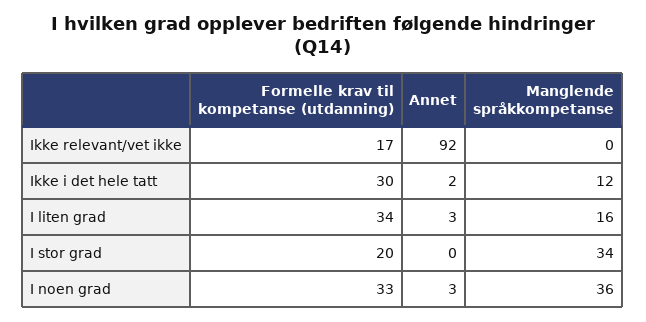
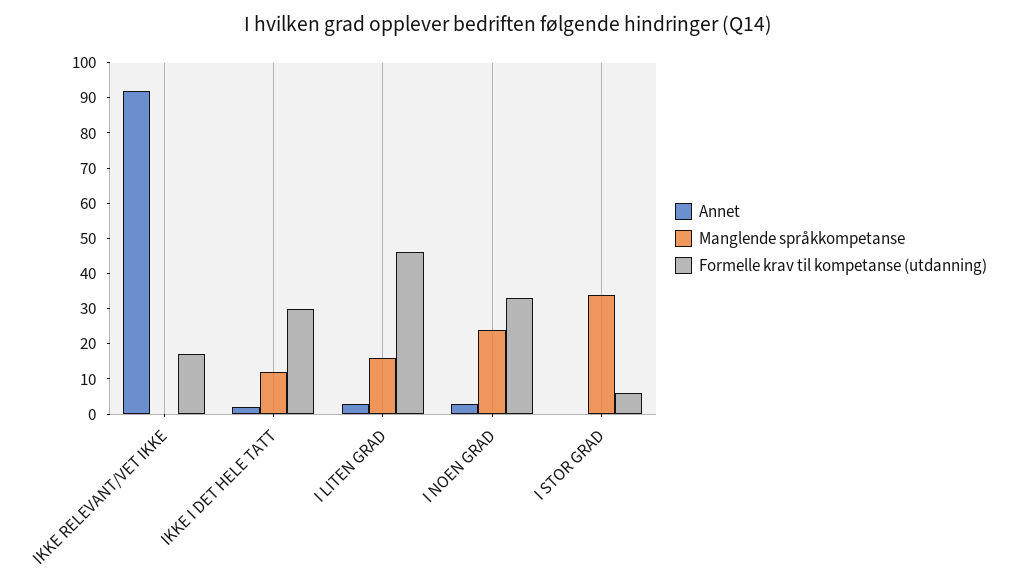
Formelle krav til kompetanse (utdanning), I liten grad: 34 -> 45
Formelle krav til kompetanse (utdanning), I stor grad: 20 -> 5
Manglende språkkompetanse, I noen grad: 36 -> 25

